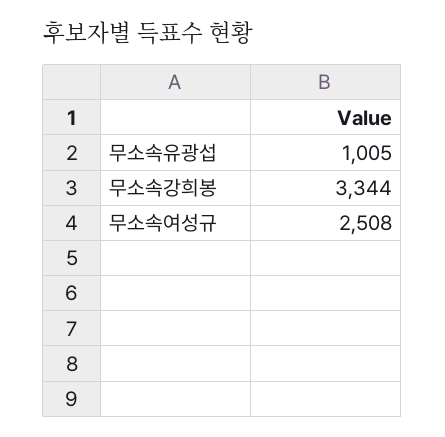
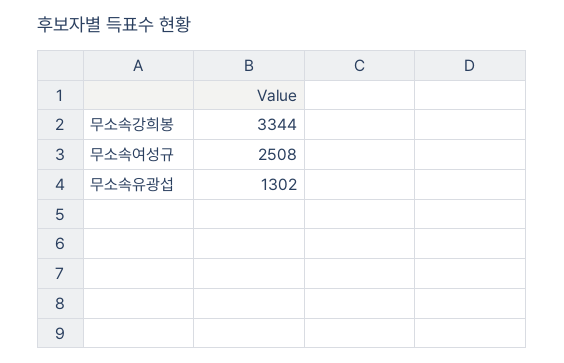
무소속유광섭: 1005 -> 1302

